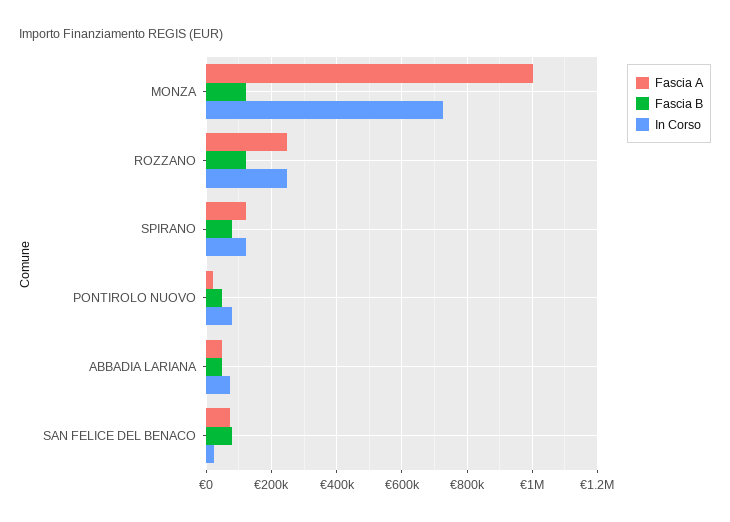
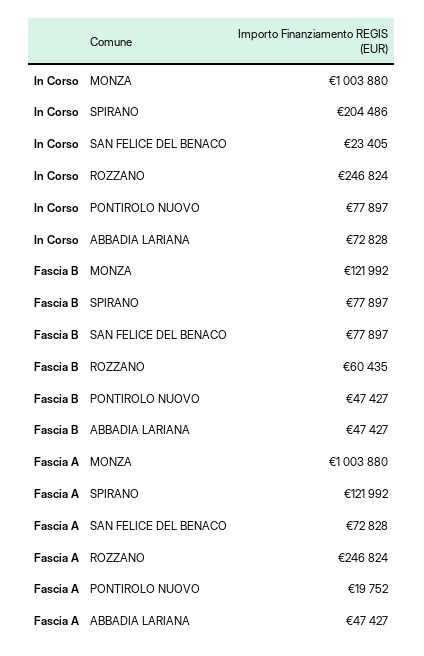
In Corso, MONZA: 720000 -> 1003880
Fascia B, ROZZANO: 120000 -> 60435
In Corso, SPIRANO: 120000 -> 204486

